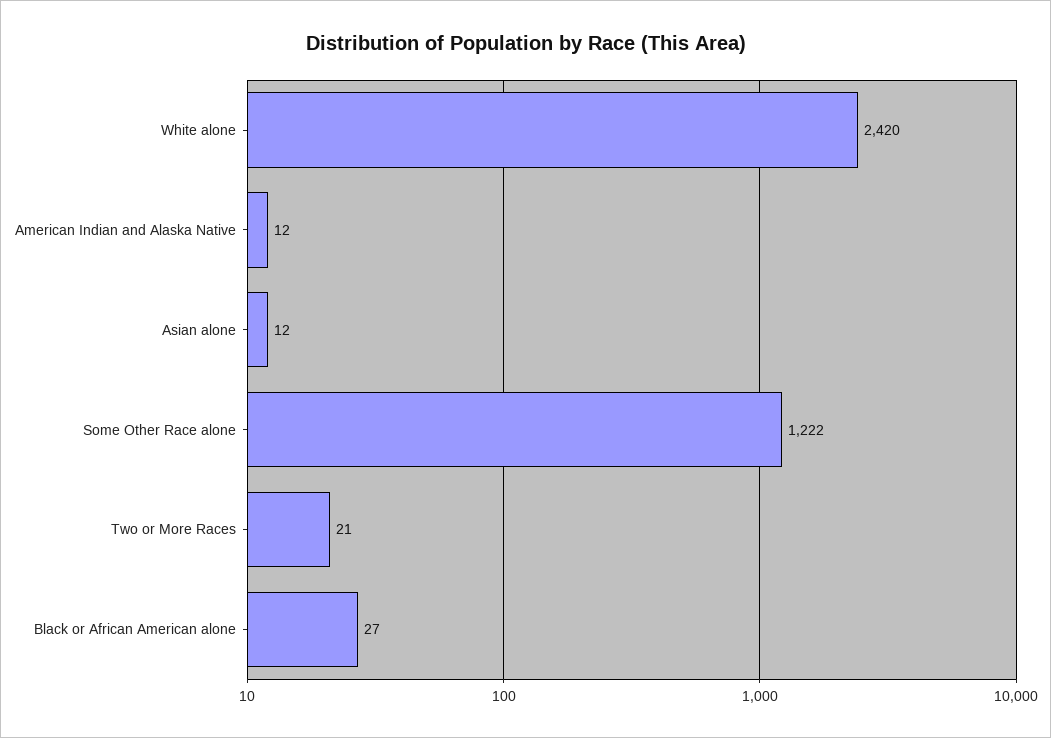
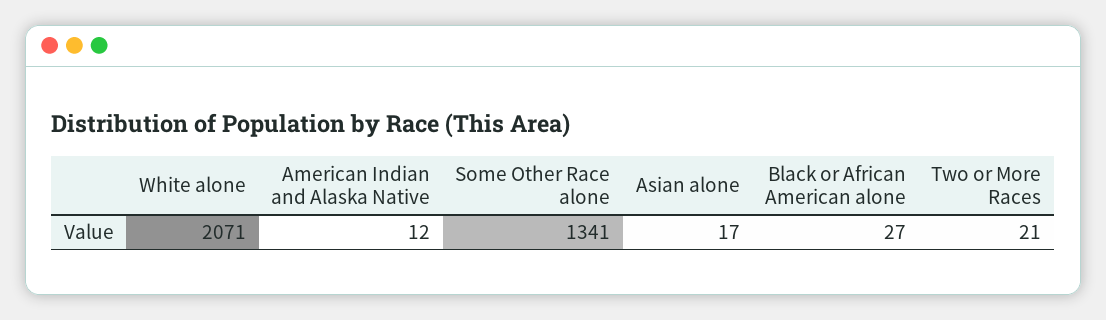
White alone: 2420 -> 2071
Asian alone: 12 -> 17
Some Other Race alone: 1222 -> 1341

